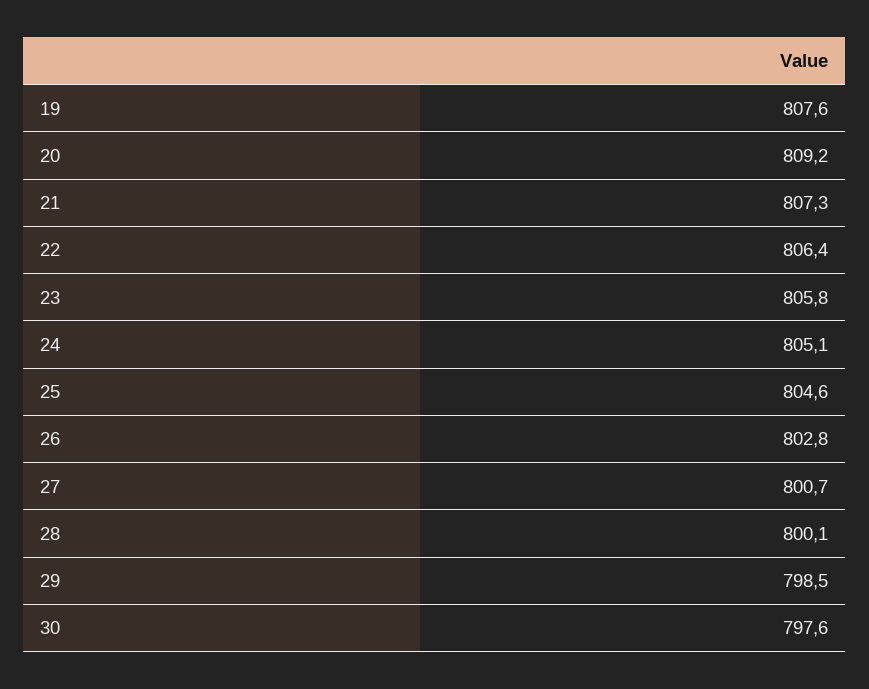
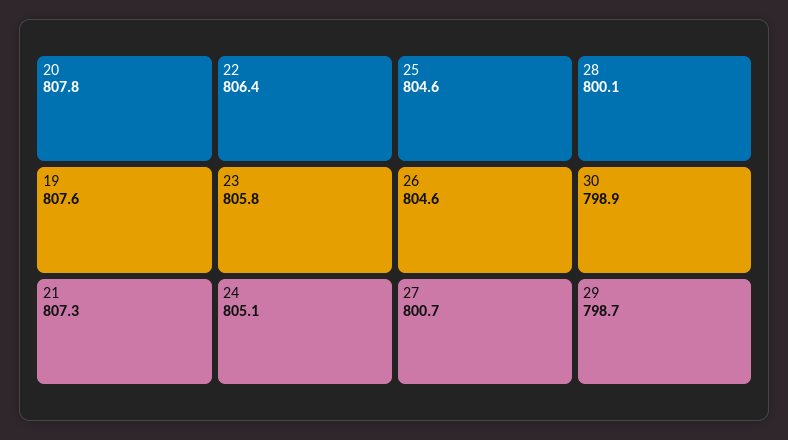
20: 809.2 -> 807.8
26: 802.8 -> 804.6
29: 798.5 -> 798.7
30: 797.6 -> 798.9

